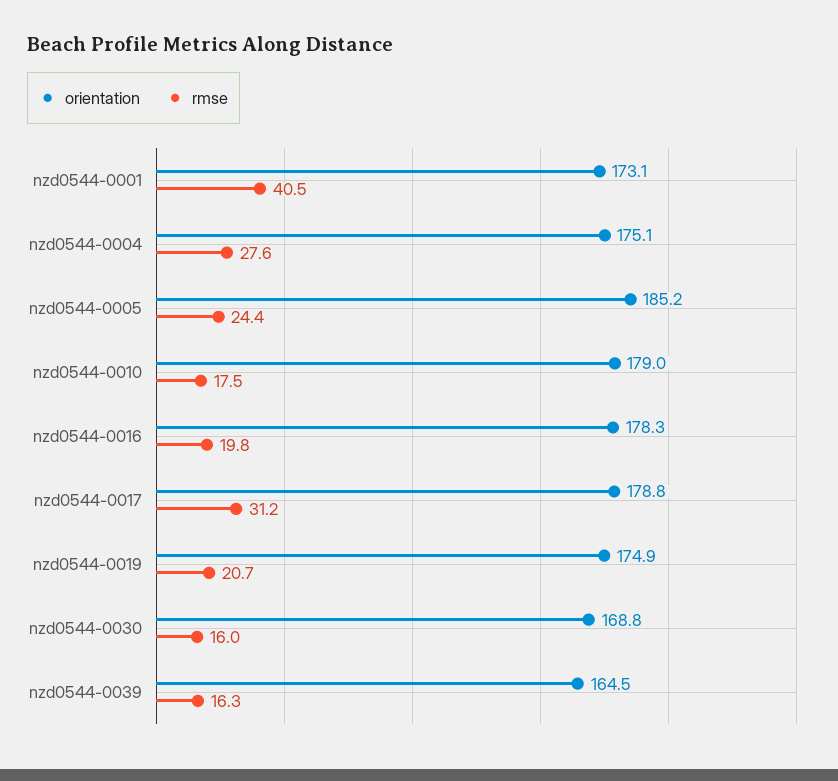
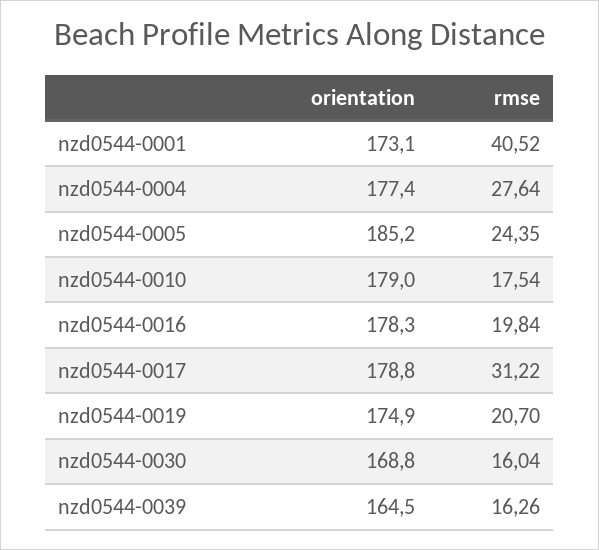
orientation, nzd0544-0004: 175.1 -> 177.4

